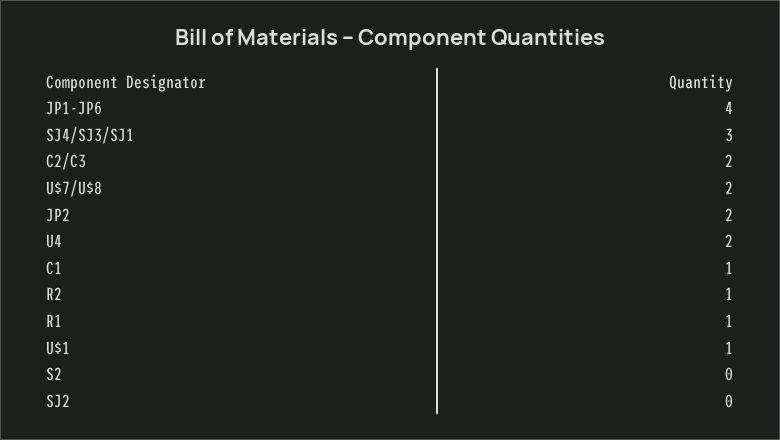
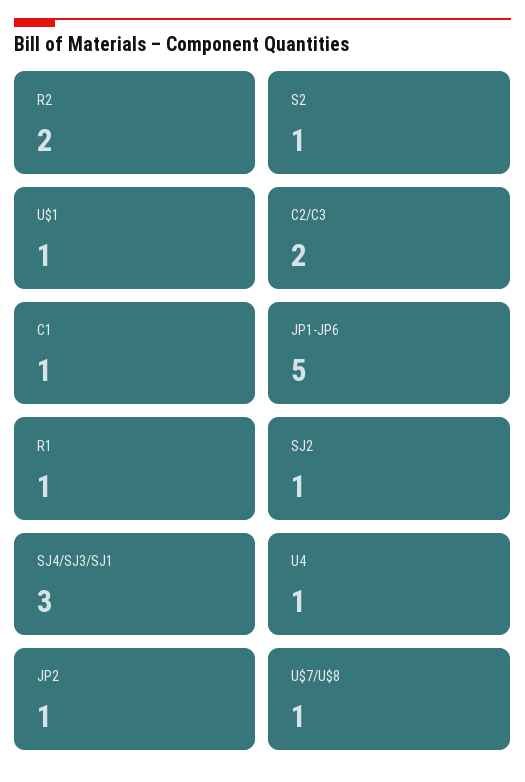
JP1-JP6: 4 -> 5
U$7/U$8: 2 -> 1
JP2: 2 -> 1
U4: 2 -> 1
R2: 1 -> 2
S2: 0 -> 1
SJ2: 0 -> 1

